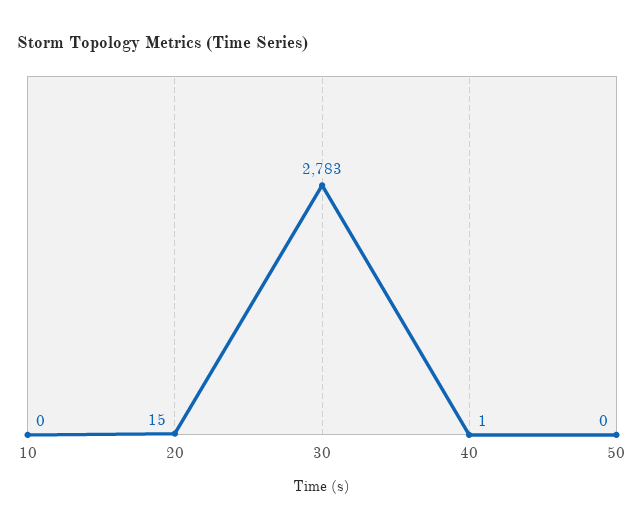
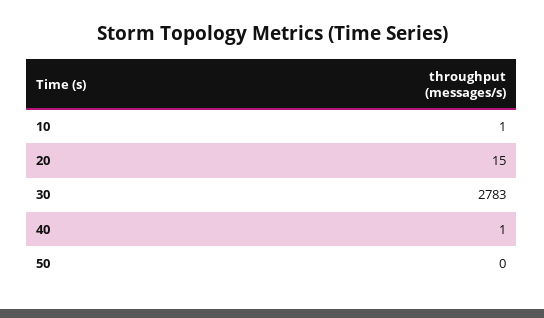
10: 0 -> 1

